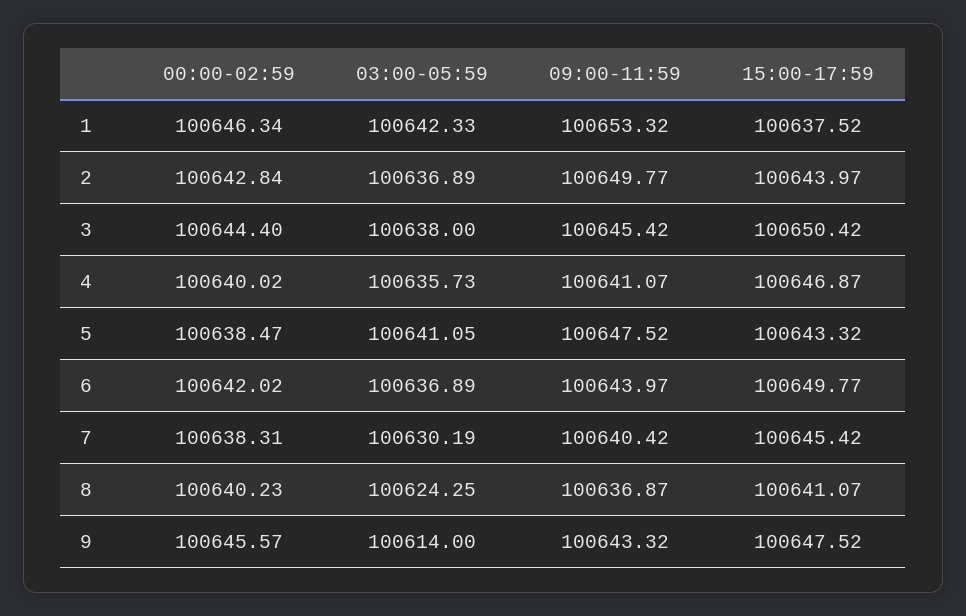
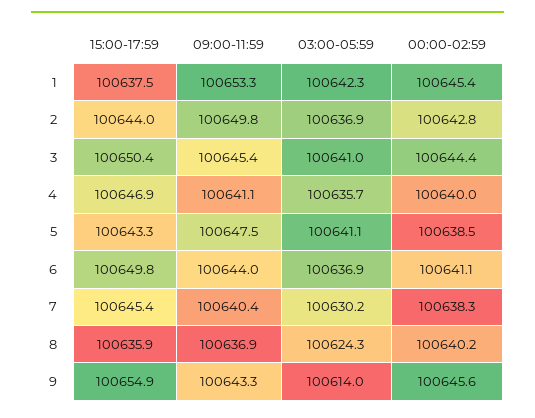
00:00-02:59, 1: 100646.34 -> 100645.4
03:00-05:59, 3: 100638 -> 100641
00:00-02:59, 6: 100642.02 -> 100641.1
15:00-17:59, 8: 100641.07 -> 100635.9
15:00-17:59, 9: 100647.52 -> 100654.9

